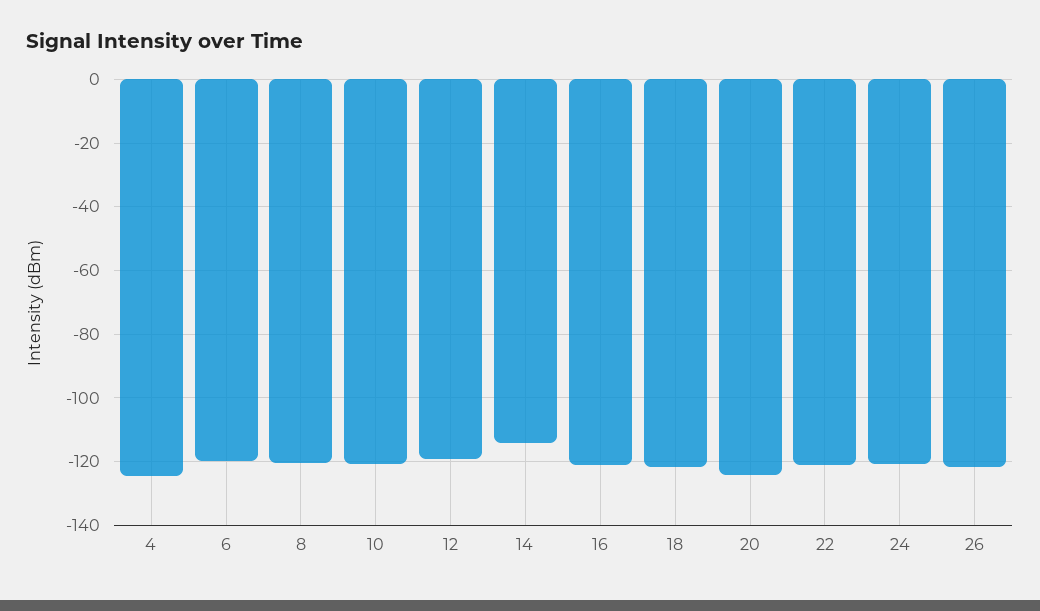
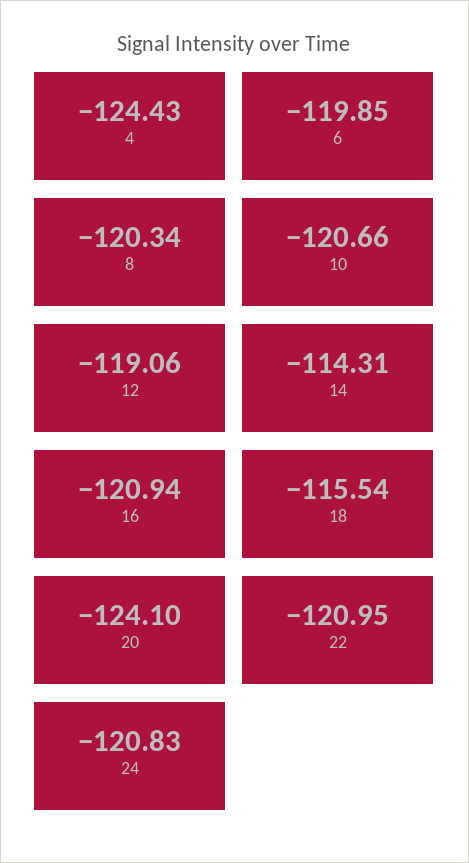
18: -122 -> -115.54
26: -122 -> none

